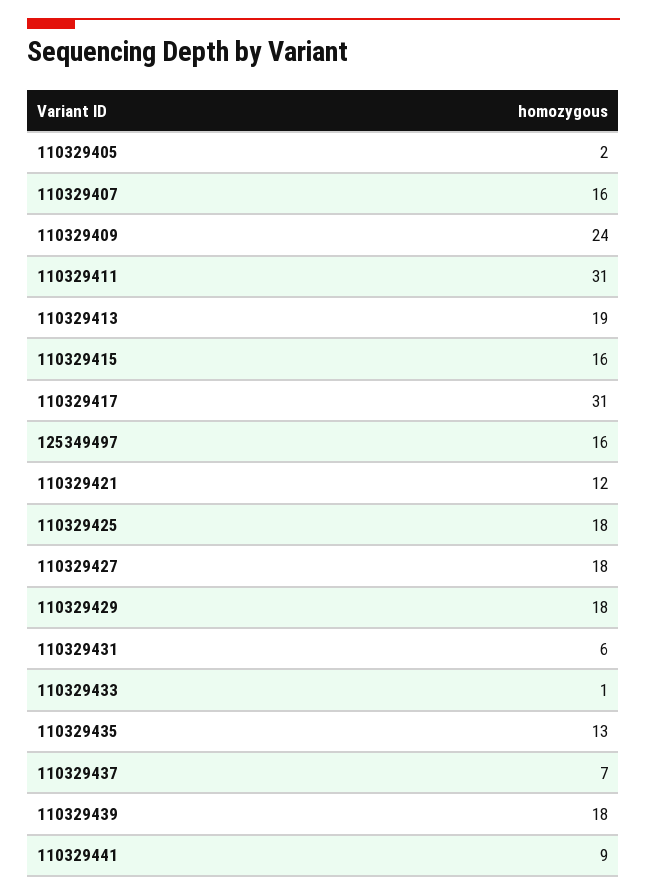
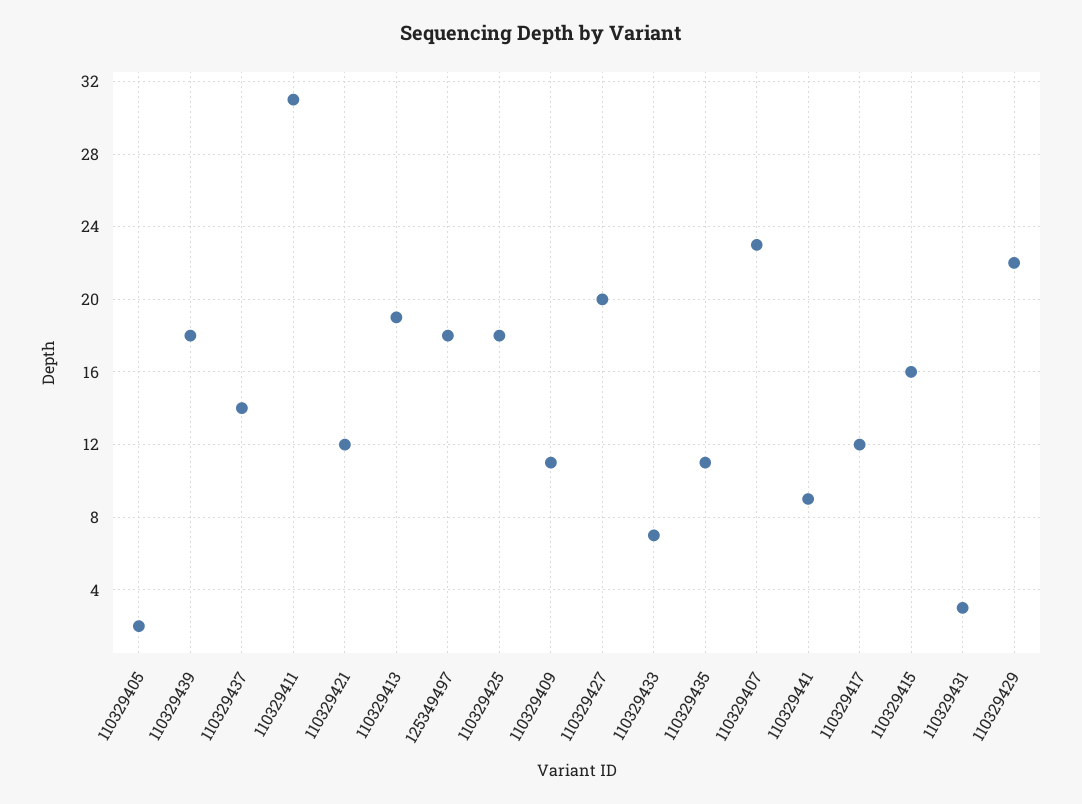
110329407: 16 -> 23
110329409: 24 -> 11
110329417: 31 -> 12
125349497: 16 -> 18
110329427: 18 -> 20
110329429: 18 -> 22
110329431: 6 -> 3
110329433: 1 -> 7
110329435: 13 -> 11
110329437: 7 -> 14

